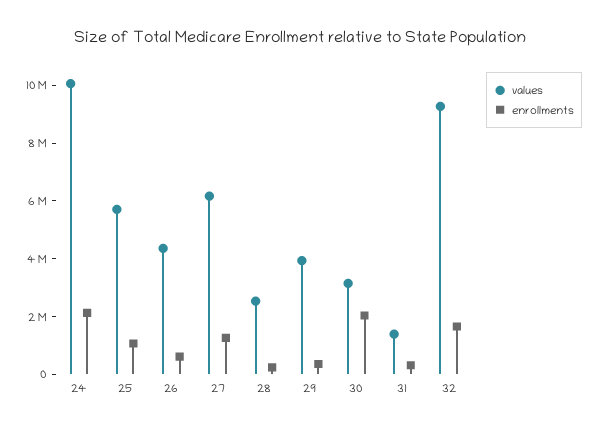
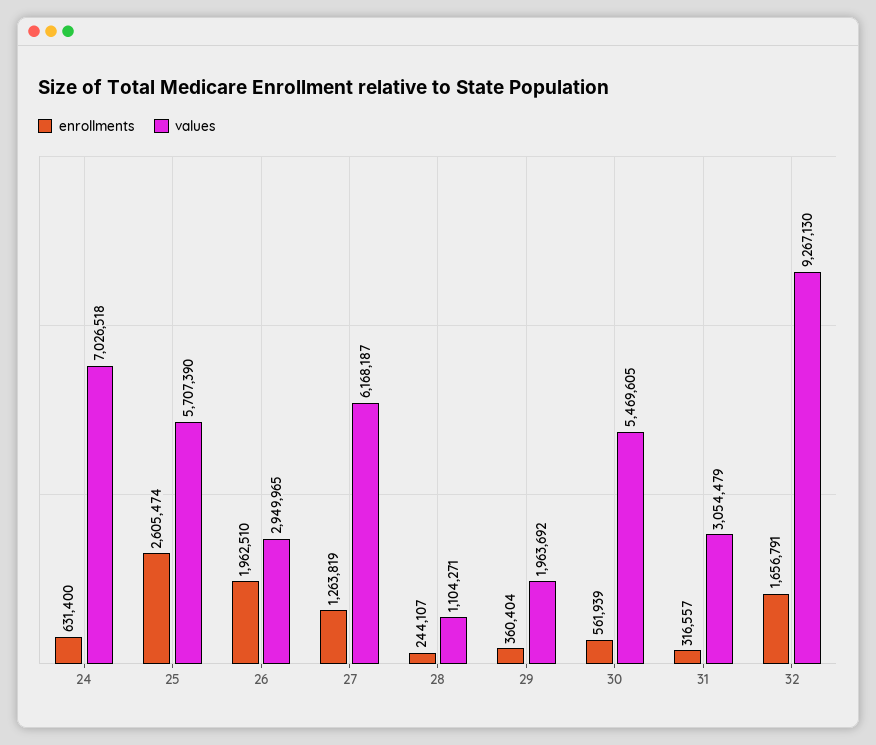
values, 24: 10000000 -> 7026518
enrollments, 24: 2000000 -> 631400
enrollments, 25: 1000000 -> 2605474
values, 26: 4500000 -> 2949965
enrollments, 26: 500000 -> 1962510
values, 28: 2500000 -> 1104271
values, 29: 4000000 -> 1963692
values, 30: 3000000 -> 5469605
enrollments, 30: 2000000 -> 561939
values, 31: 1500000 -> 3054479

